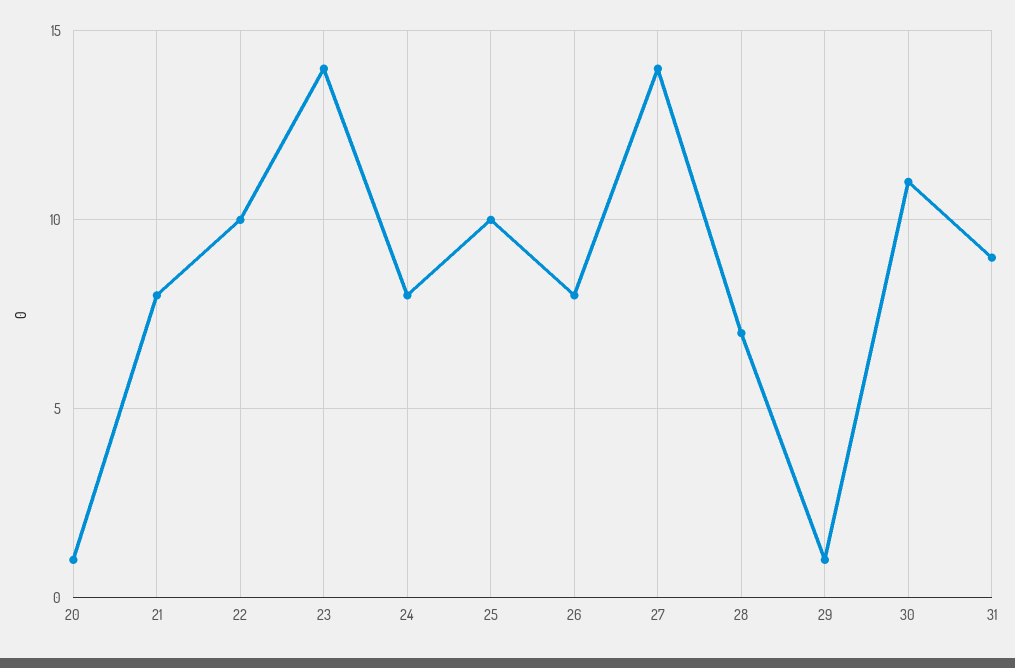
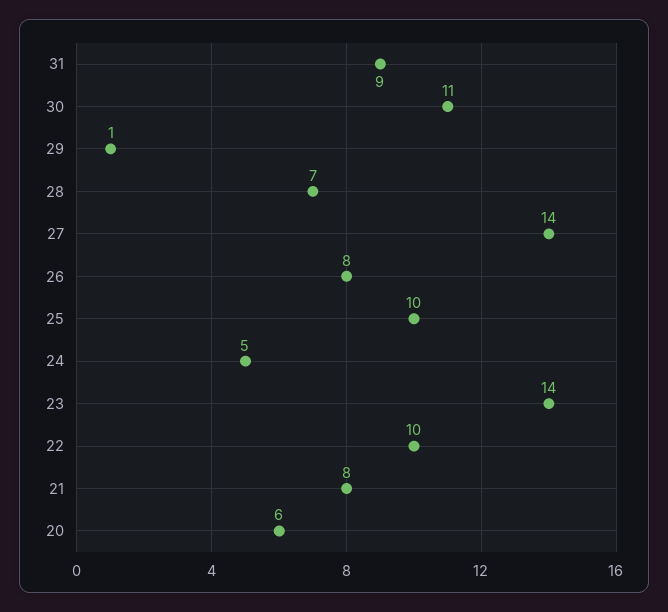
20: 1 -> 6
24: 8 -> 5

